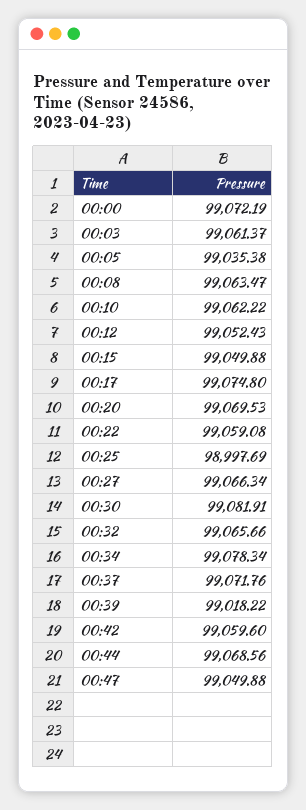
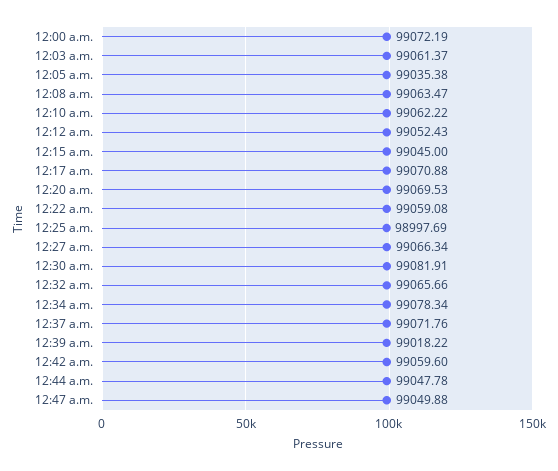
00:15: 99049.88 -> 99045
00:17: 99074.8 -> 99070.88
00:44: 99068.56 -> 99047.78

